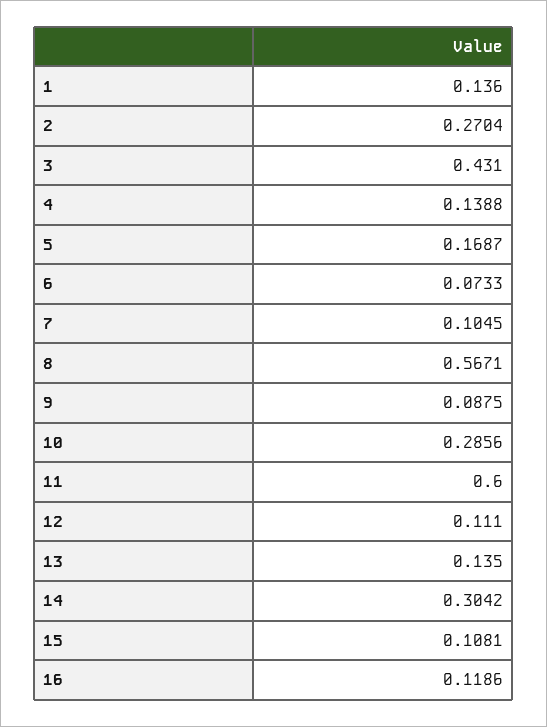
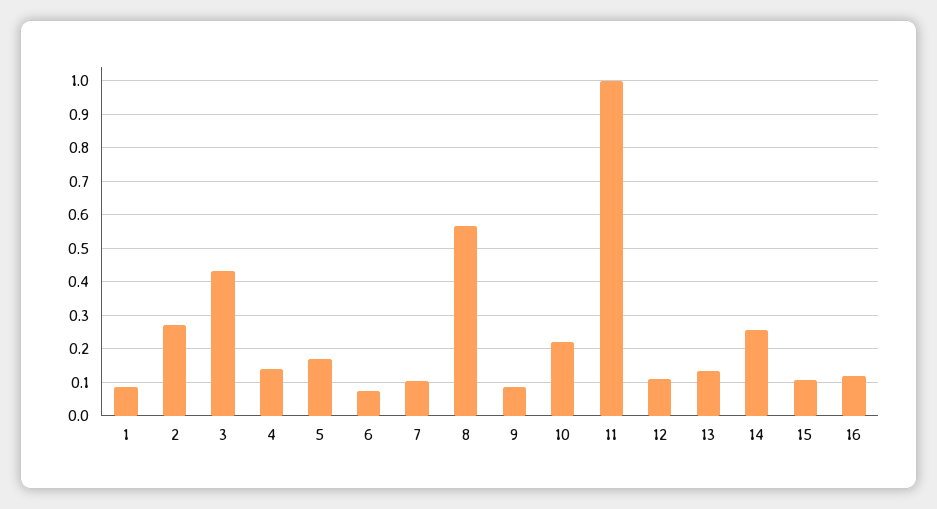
1: 0.136 -> 0.08
10: 0.2856 -> 0.22
11: 0.6 -> 1
14: 0.3042 -> 0.26

